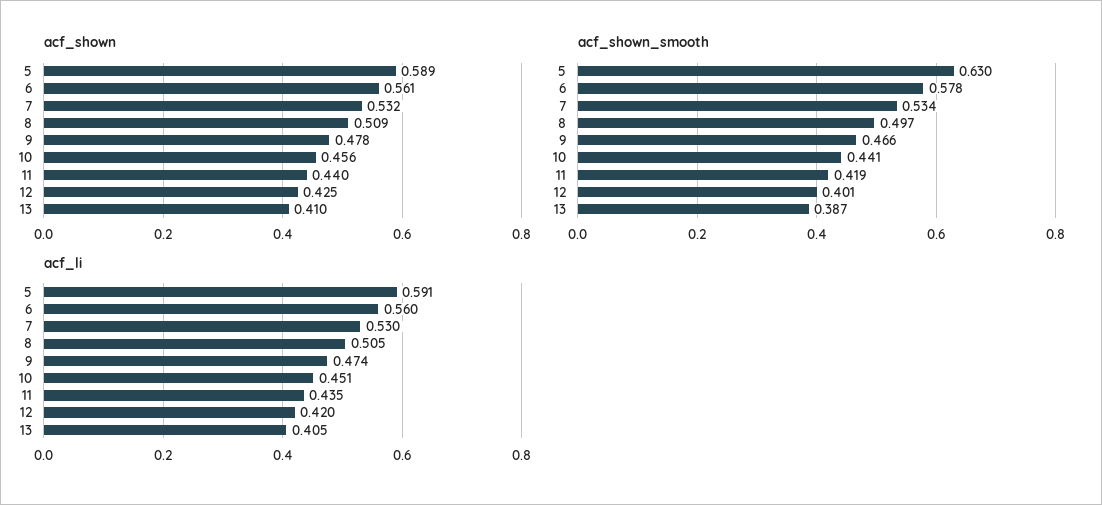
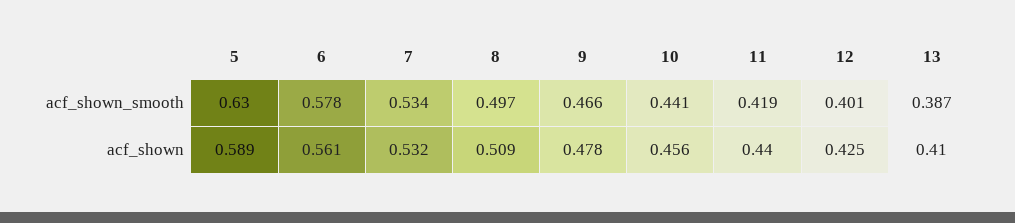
acf_li, 5: 0.591 -> none
acf_li, 6: 0.56 -> none
acf_li, 7: 0.53 -> none
acf_li, 8: 0.505 -> none
acf_li, 9: 0.474 -> none
acf_li, 10: 0.451 -> none
acf_li, 11: 0.435 -> none
acf_li, 12: 0.42 -> none
acf_li, 13: 0.405 -> none

